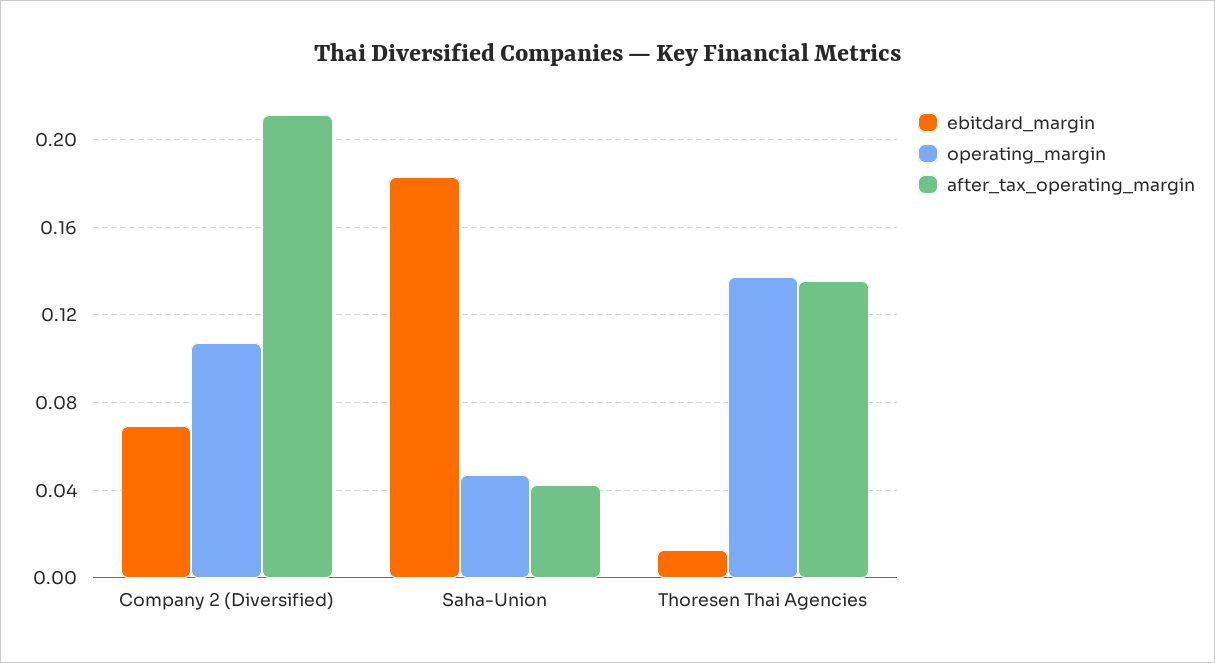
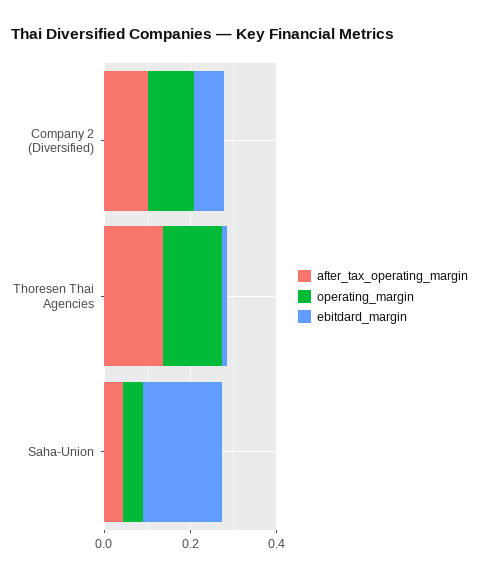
after_tax_operating_margin, Company 2 (Diversified): 0.21 -> 0.1

